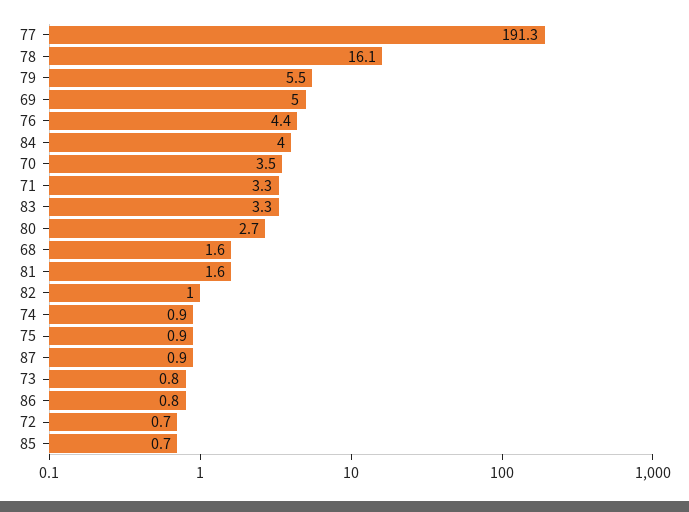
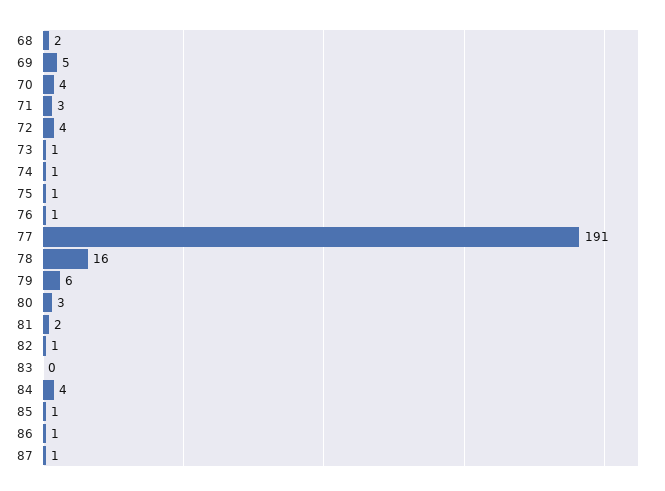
76: 4.4 -> 1
83: 3.3 -> 0
72: 0.7 -> 4

